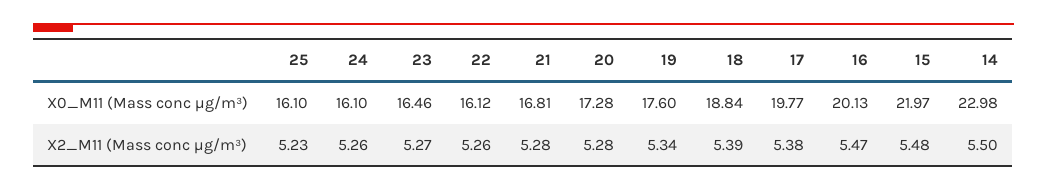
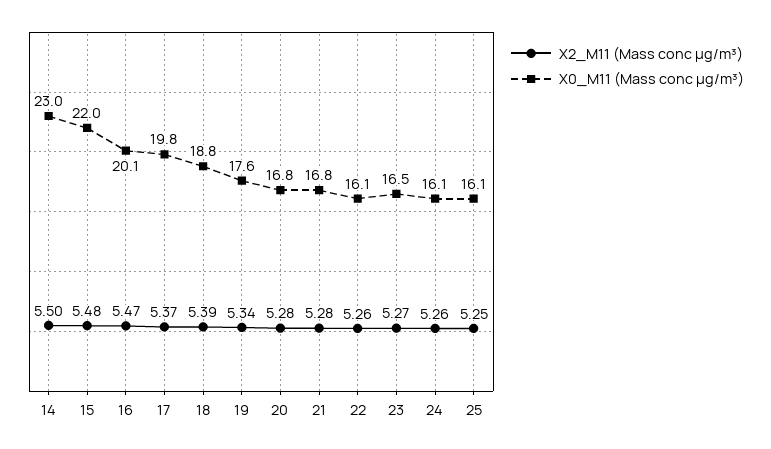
X0_M11 (Mass conc μg/m³), 20: 17.28 -> 16.8
X2_M11 (Mass conc μg/m³), 25: 5.23 -> 5.25
X2_M11 (Mass conc μg/m³), 17: 5.38 -> 5.37

